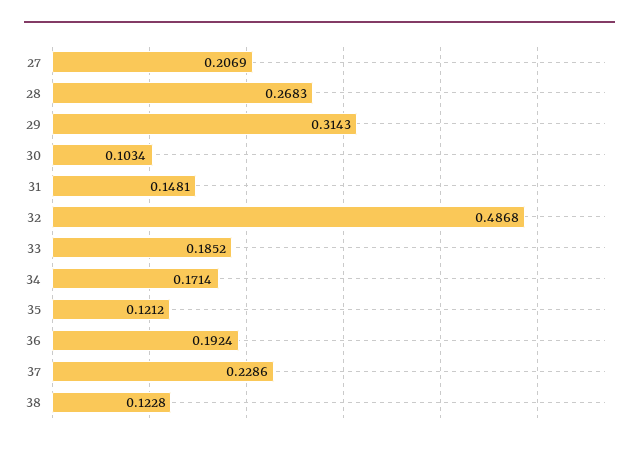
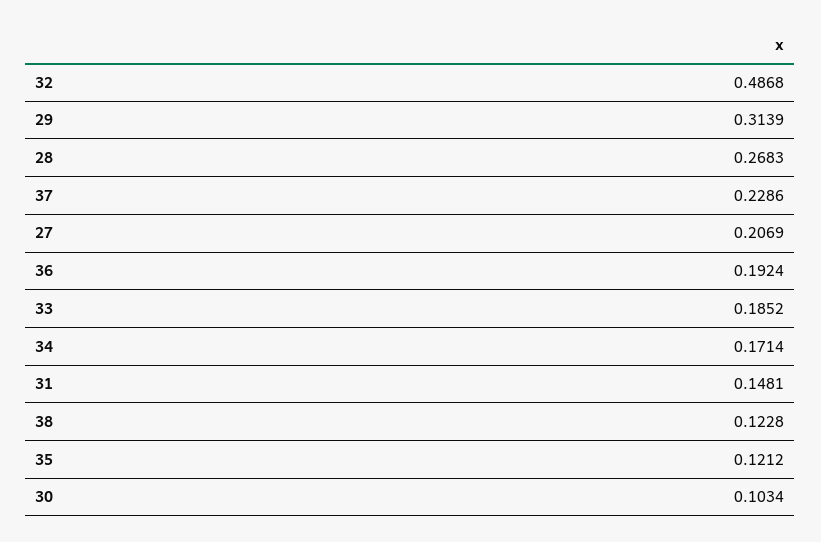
29: 0.3143 -> 0.3139

